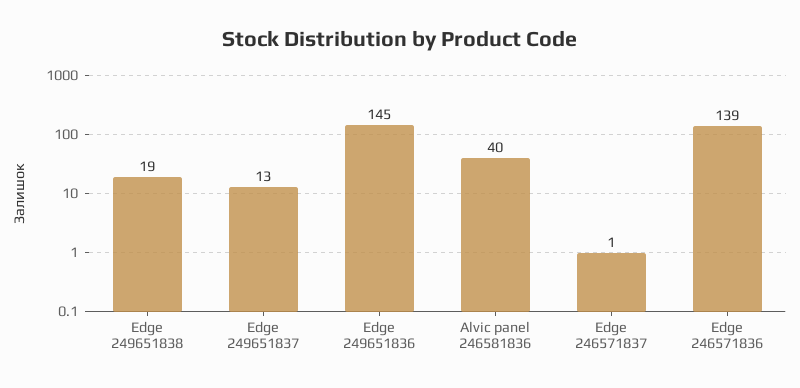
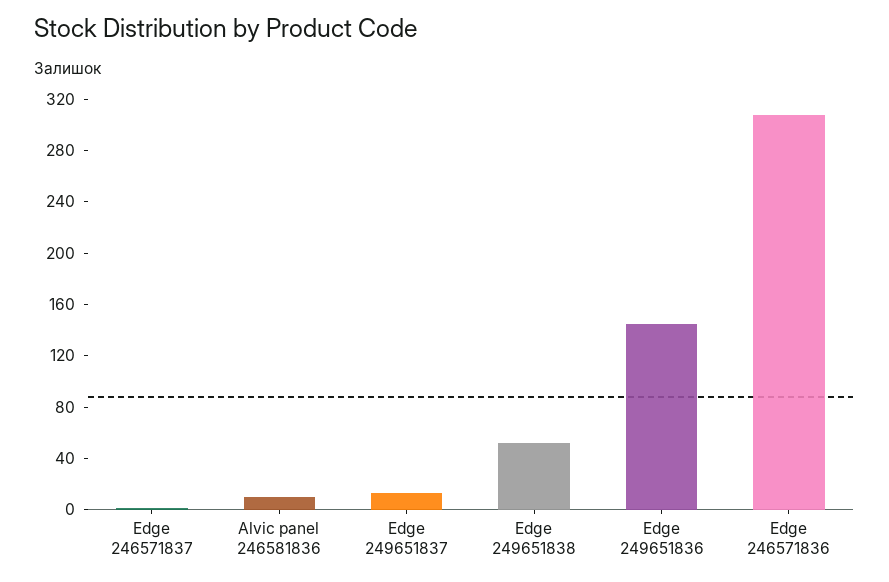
Edge 249651838: 19 -> 50
Alvic panel 246581836: 40 -> 10
Edge 246571836: 139 -> 310

